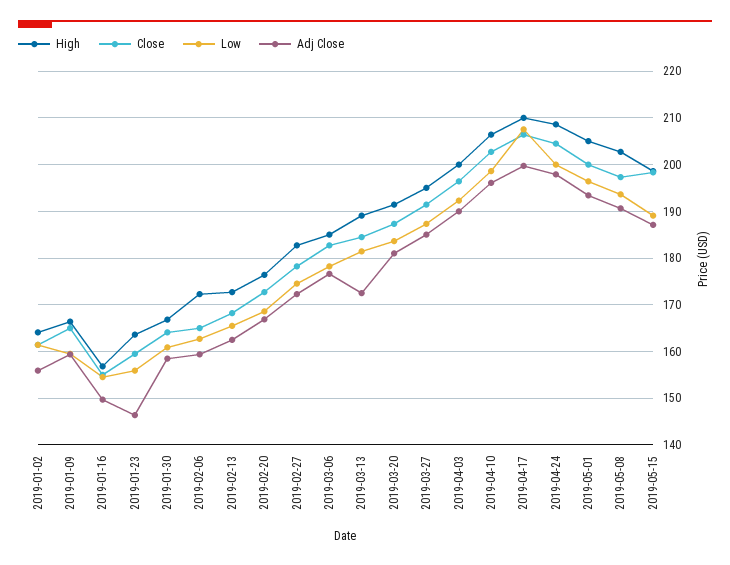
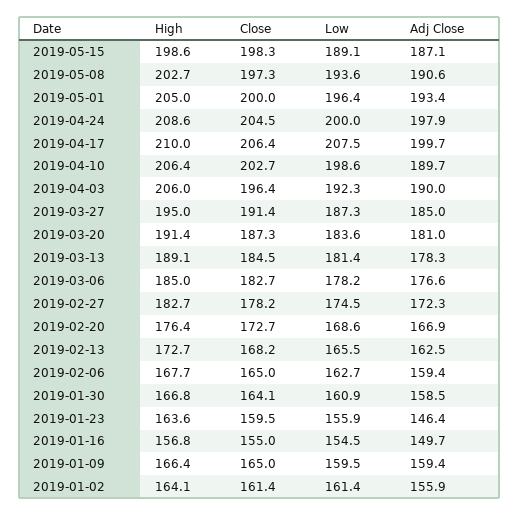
High, 2019-02-06: 172 -> 167.7
Adj Close, 2019-03-13: 172 -> 178.3
High, 2019-04-03: 200 -> 206
Adj Close, 2019-04-10: 196 -> 189.7

